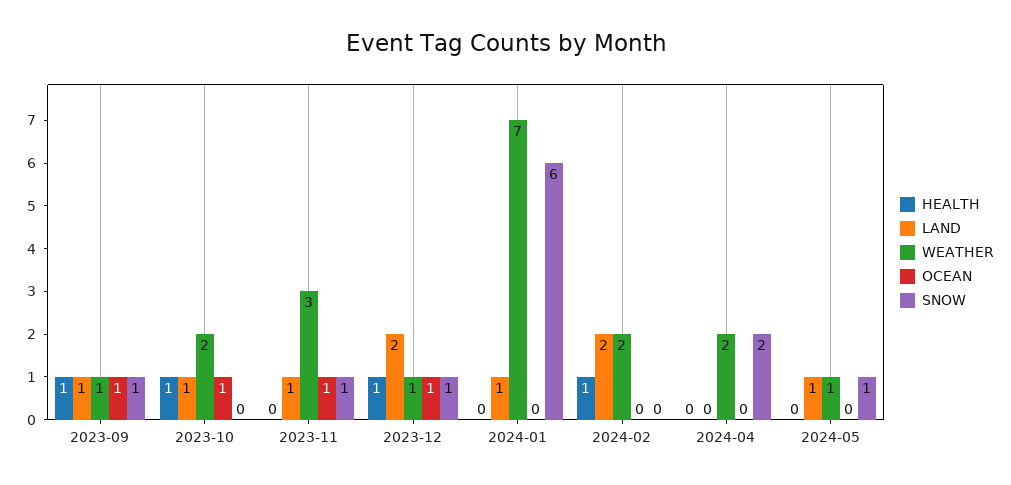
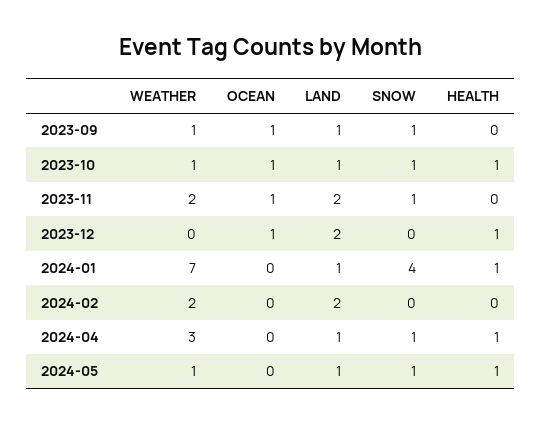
HEALTH, 2023-09: 1 -> 0
WEATHER, 2023-10: 2 -> 1
SNOW, 2023-10: 0 -> 1
LAND, 2023-11: 1 -> 2
WEATHER, 2023-11: 3 -> 2
WEATHER, 2023-12: 1 -> 0
SNOW, 2023-12: 1 -> 0
HEALTH, 2024-01: 0 -> 1
SNOW, 2024-01: 6 -> 4
HEALTH, 2024-02: 1 -> 0
HEALTH, 2024-04: 0 -> 1
LAND, 2024-04: 0 -> 1
WEATHER, 2024-04: 2 -> 3
SNOW, 2024-04: 2 -> 1
HEALTH, 2024-05: 0 -> 1

